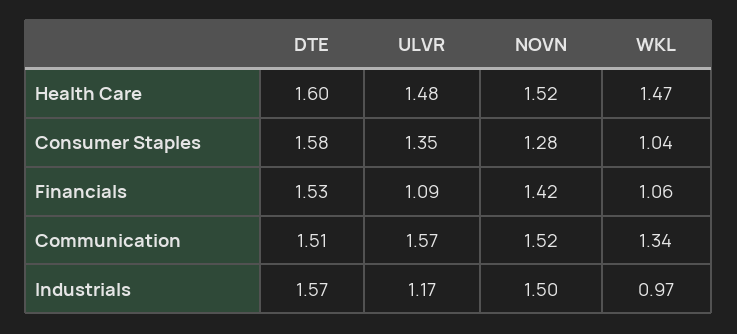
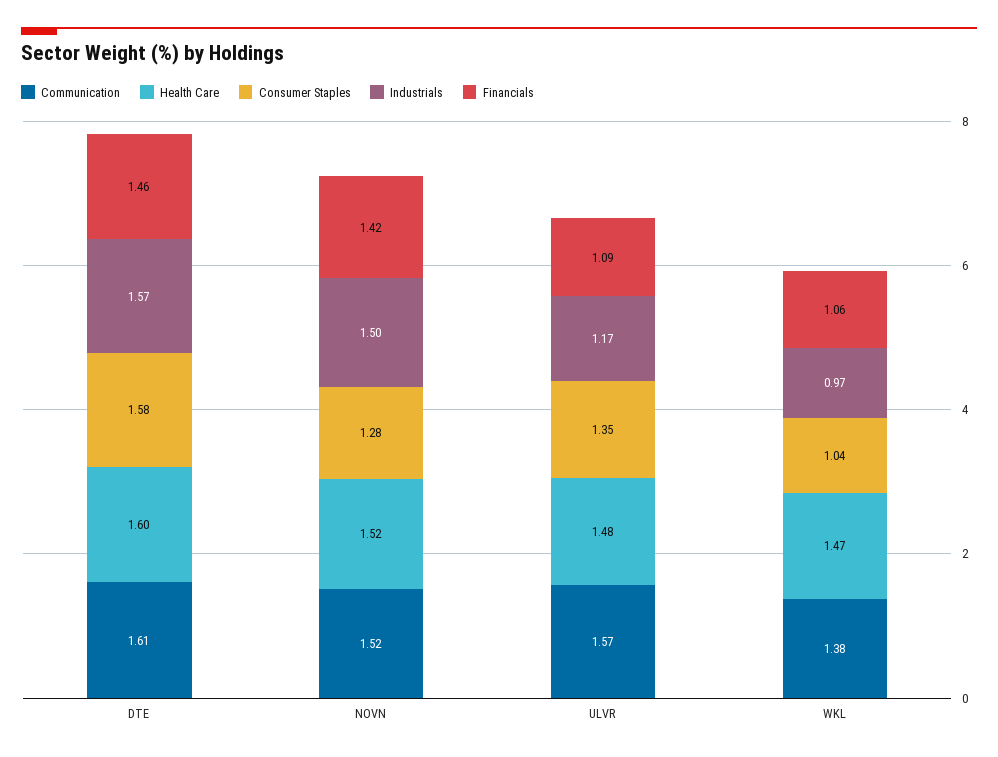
Financials, DTE: 1.53 -> 1.46
Communication, DTE: 1.51 -> 1.61
Communication, WKL: 1.34 -> 1.38

